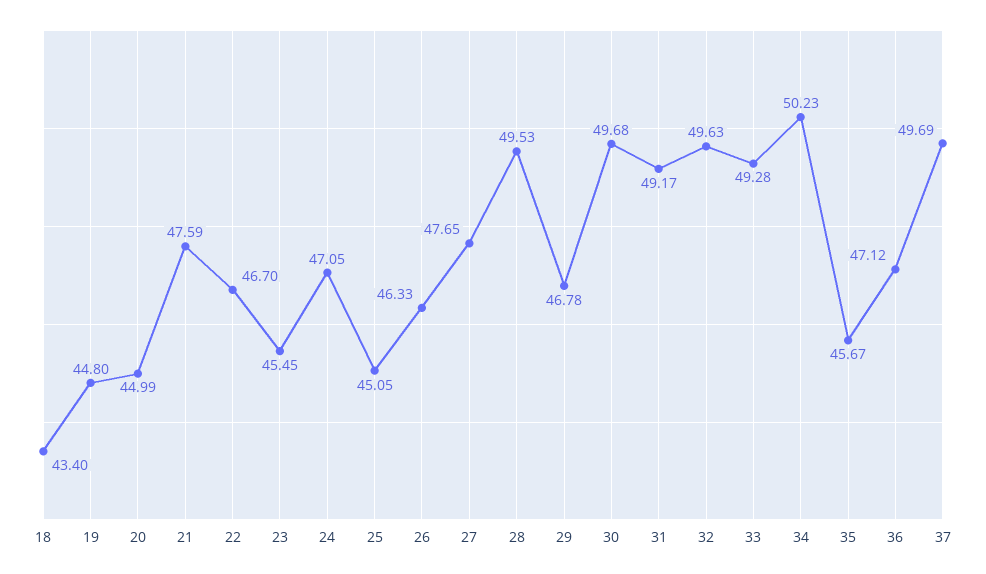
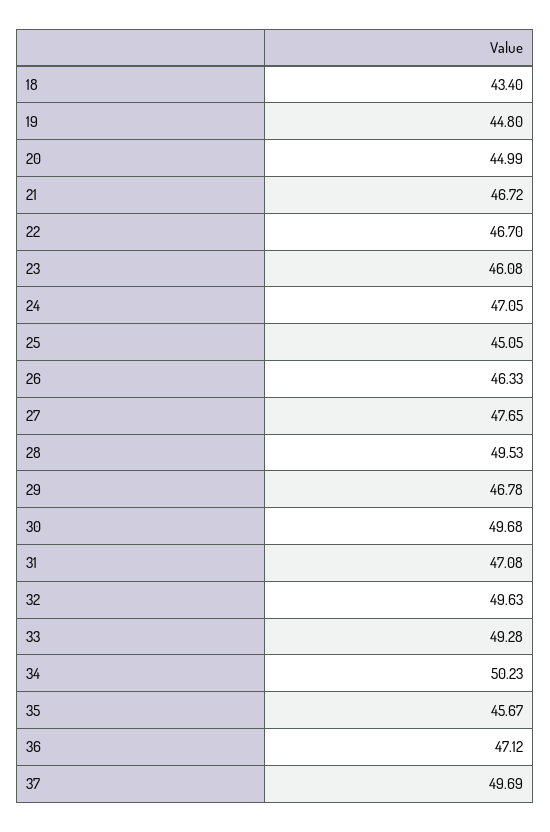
21: 47.59 -> 46.72
23: 45.45 -> 46.08
31: 49.17 -> 47.08

